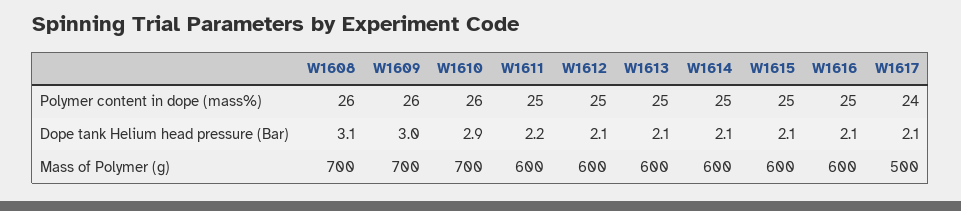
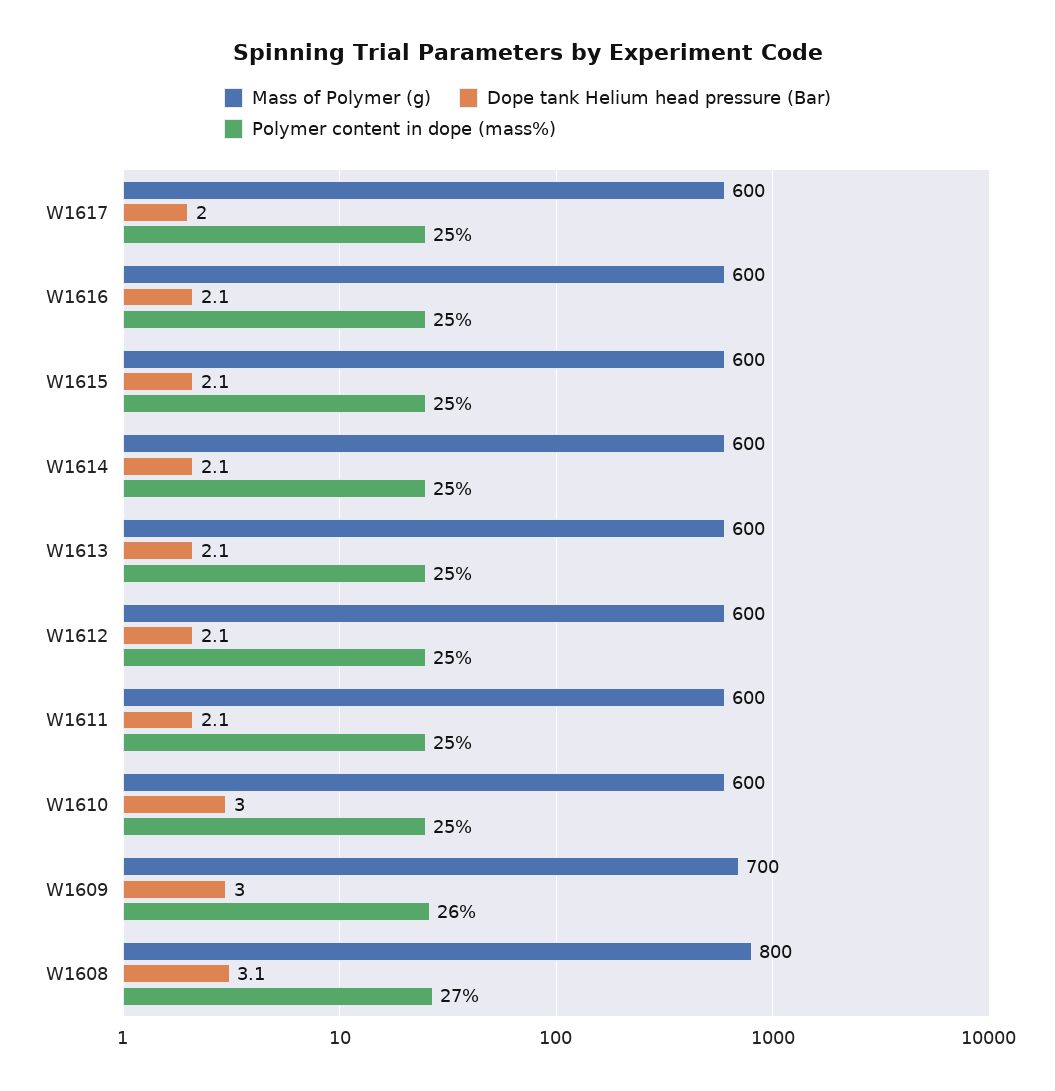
Polymer content in dope (mass%), W1608: 26 -> 27
Polymer content in dope (mass%), W1610: 26 -> 25
Polymer content in dope (mass%), W1617: 24 -> 25
Dope tank Helium head pressure (Bar), W1610: 2.9 -> 3
Dope tank Helium head pressure (Bar), W1611: 2.2 -> 2.1
Dope tank Helium head pressure (Bar), W1617: 2.1 -> 2
Mass of Polymer (g), W1608: 700 -> 800
Mass of Polymer (g), W1610: 700 -> 600
Mass of Polymer (g), W1617: 500 -> 600

